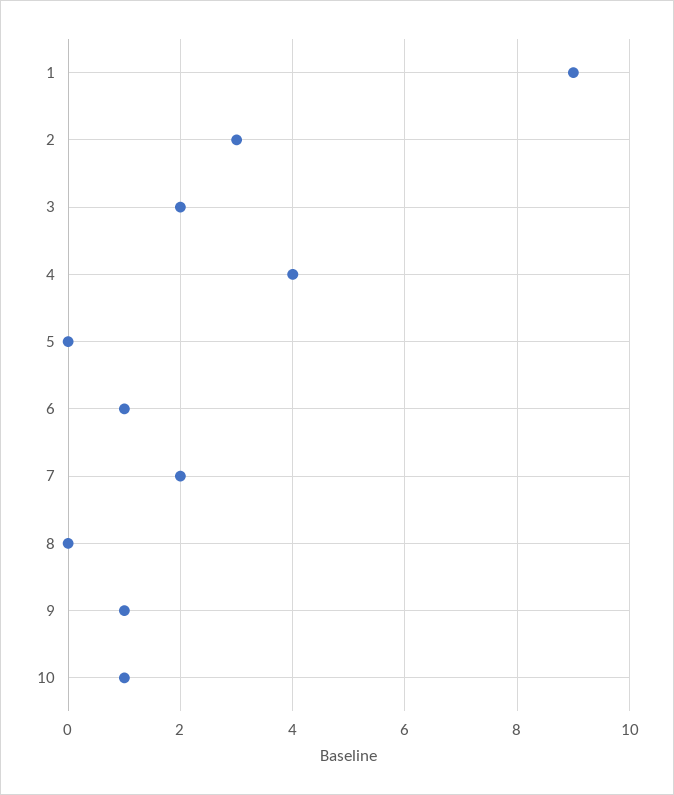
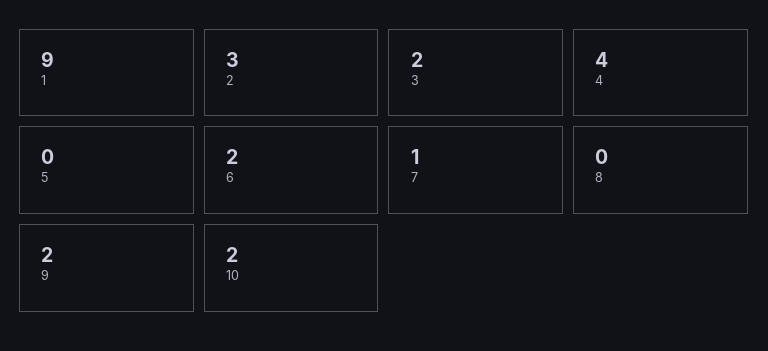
6: 1 -> 2
7: 2 -> 1
9: 1 -> 2
10: 1 -> 2

